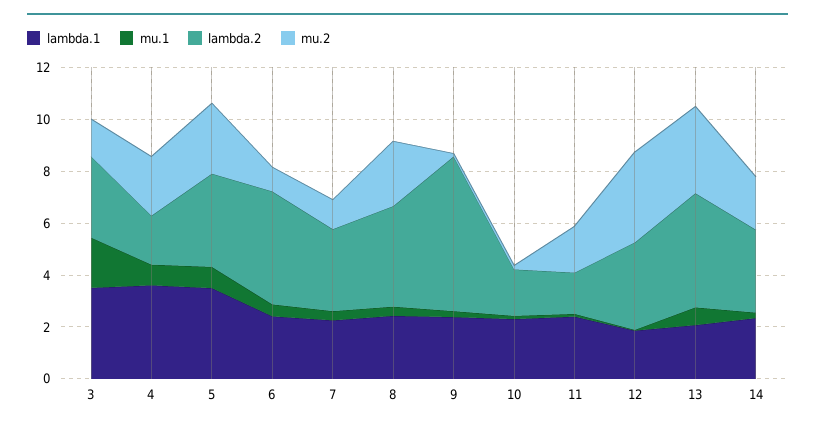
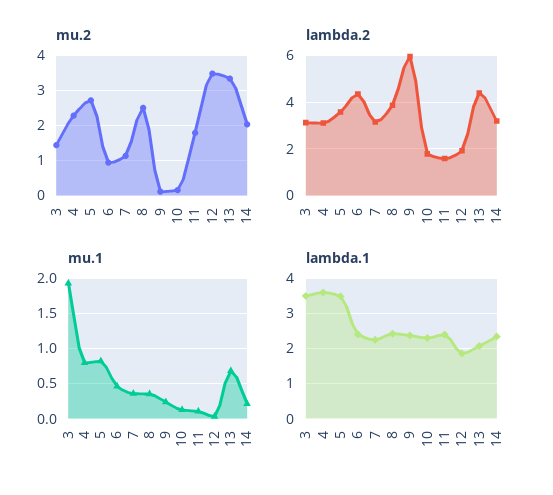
lambda.2, 4: 2 -> 3
lambda.2, 12: 3.5 -> 2

